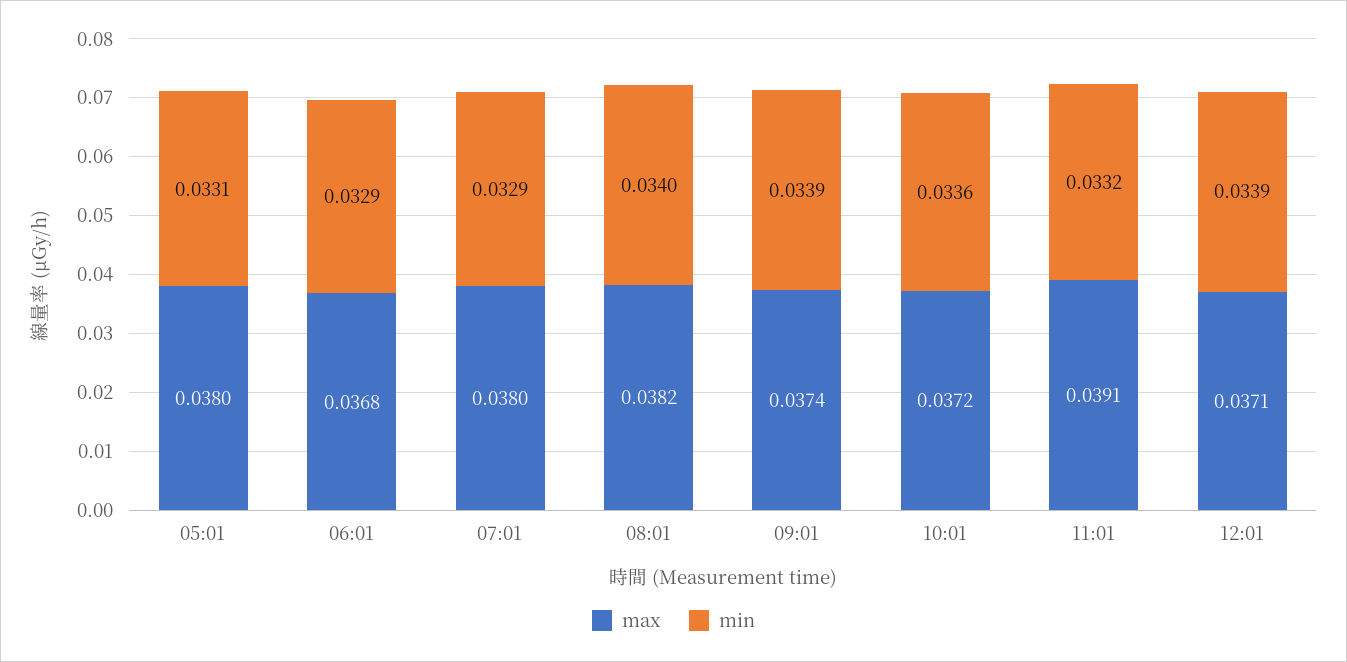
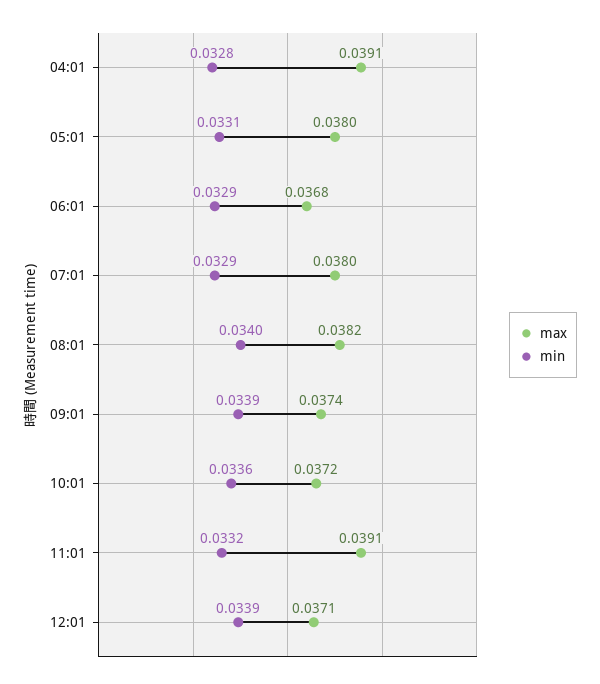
max, 04:01: none -> 0.0391
min, 04:01: none -> 0.0328

